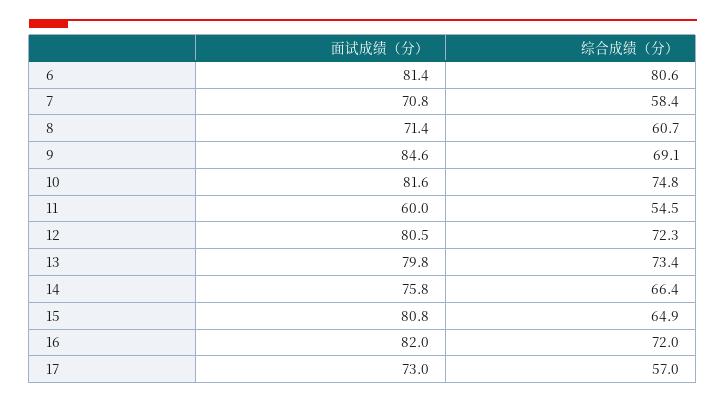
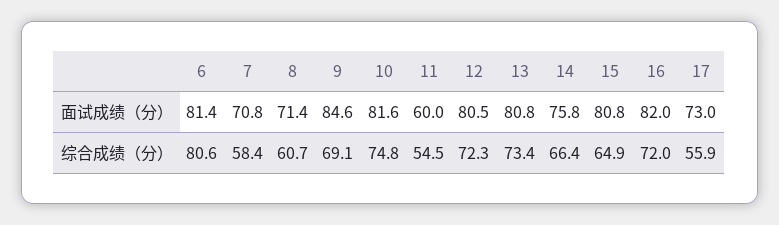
面试成绩（分）, 13: 79.8 -> 80.8
综合成绩（分）, 17: 57 -> 55.9

